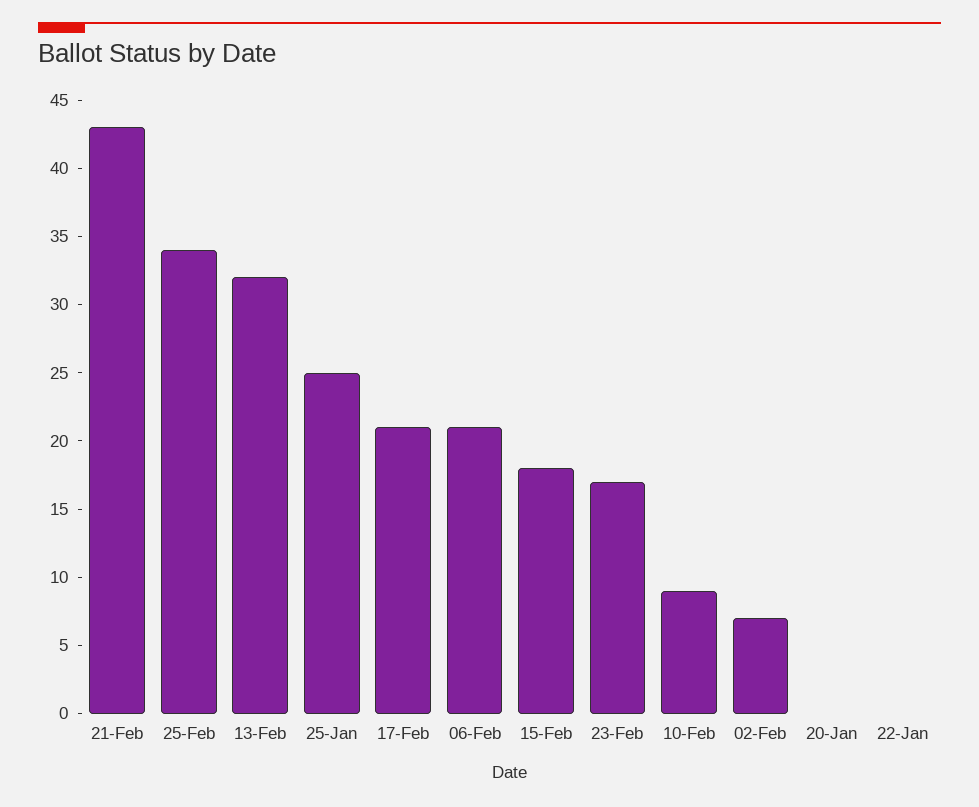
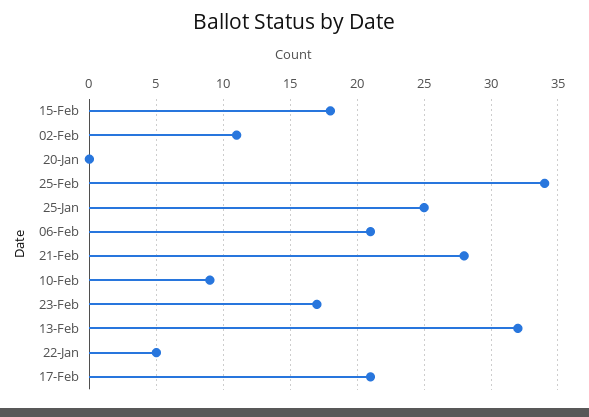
21-Feb: 43 -> 28
02-Feb: 7 -> 11
22-Jan: 0 -> 5

